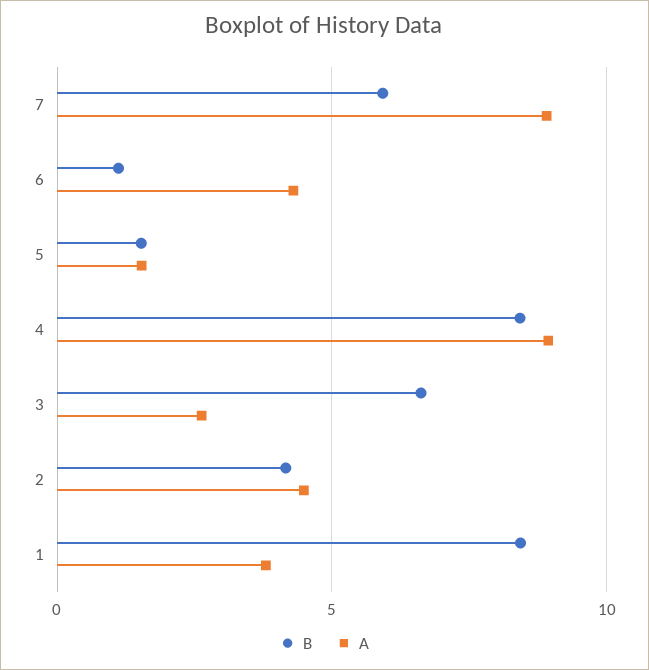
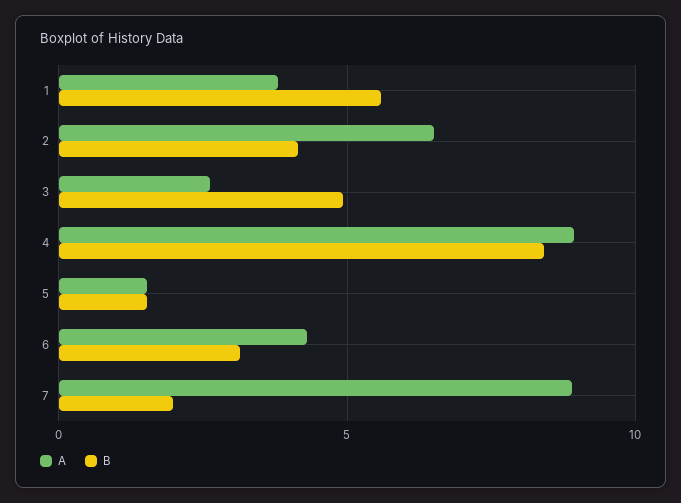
B, 7: 6 -> 2
B, 6: 1 -> 3
B, 3: 6.5 -> 5
A, 2: 4.5 -> 6.5
B, 1: 8.5 -> 5.5

